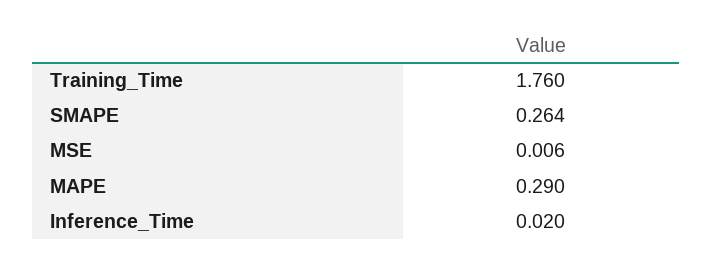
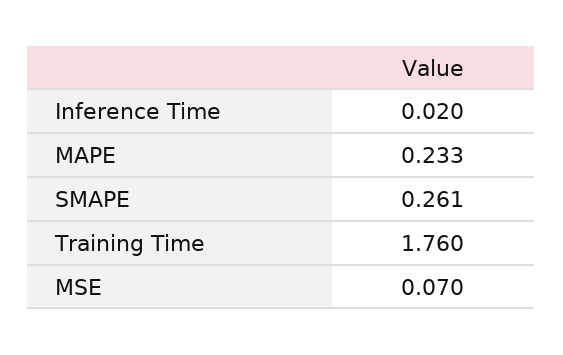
SMAPE: 0.264 -> 0.261
MSE: 0.006 -> 0.07
MAPE: 0.29 -> 0.233

